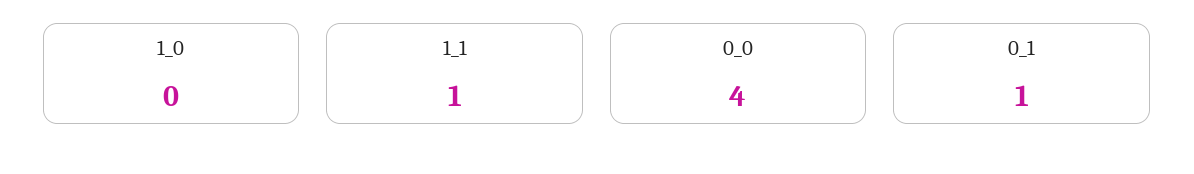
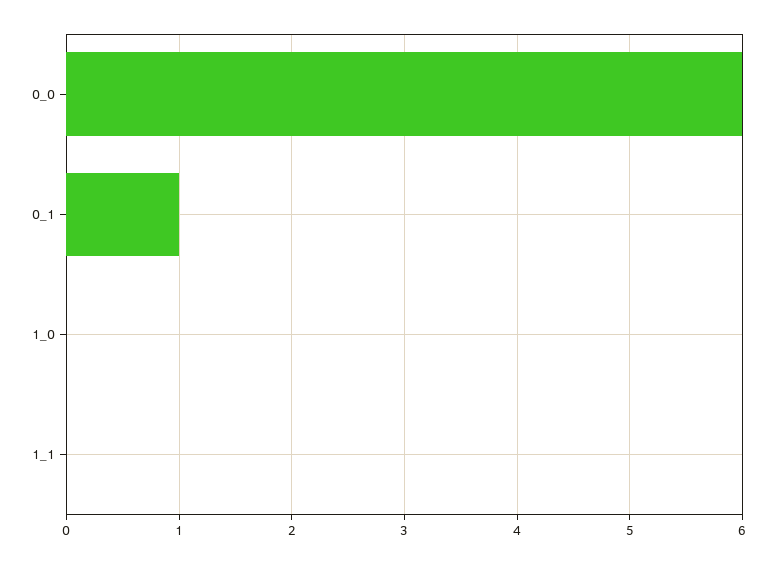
1_1: 1 -> 0
0_0: 4 -> 6

